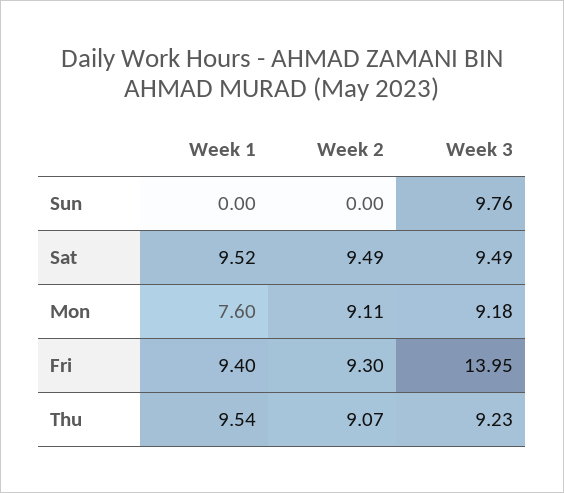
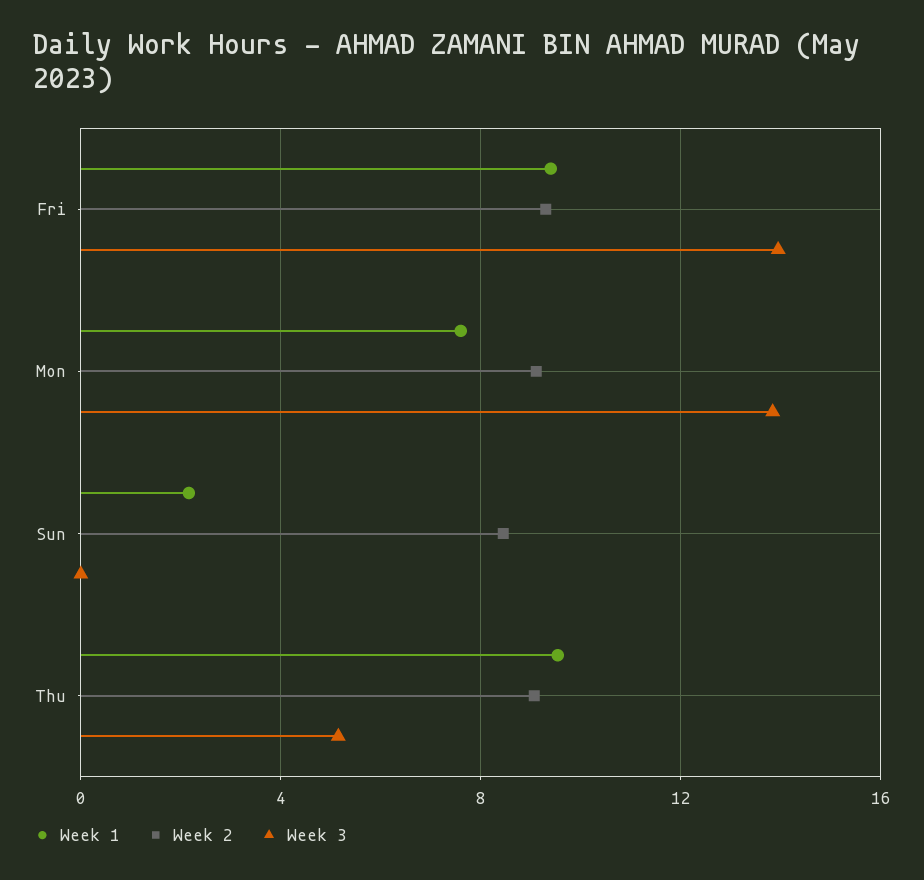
Week 1, Sun: 0 -> 2
Week 2, Sun: 0 -> 8.5
Week 3, Sun: 9.76 -> 0
Week 1, Sat: 9.52 -> none
Week 2, Sat: 9.49 -> none
Week 3, Sat: 9.49 -> none
Week 3, Mon: 9.18 -> 14
Week 3, Thu: 9.23 -> 5

